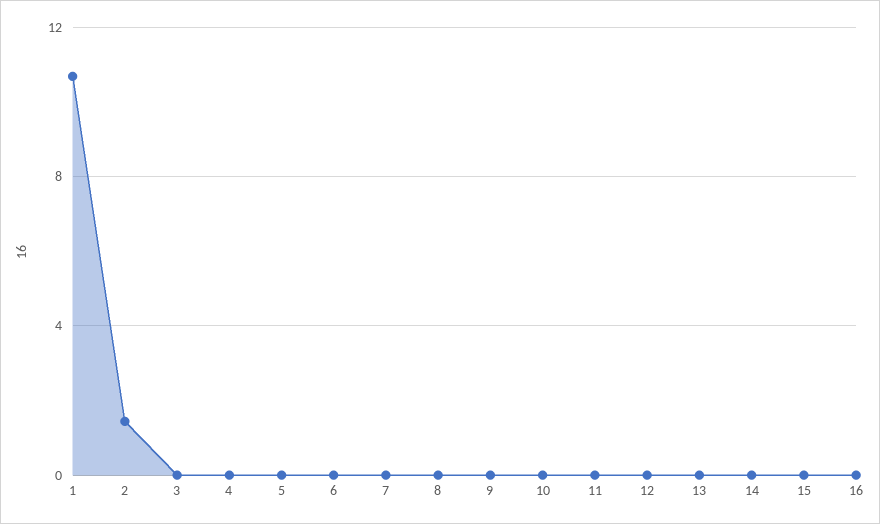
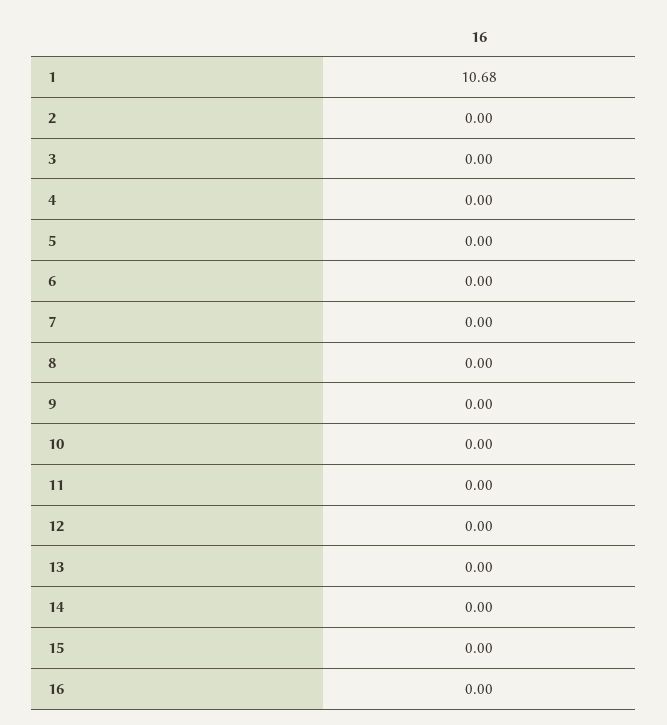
2: 1.5 -> 0

